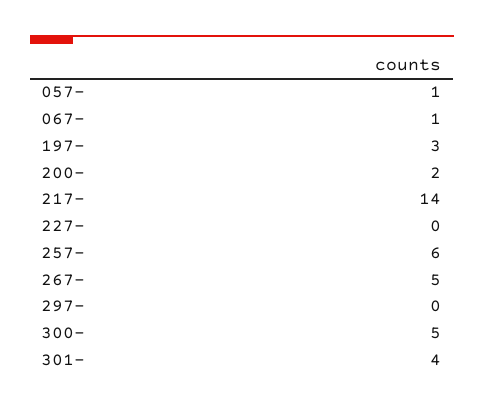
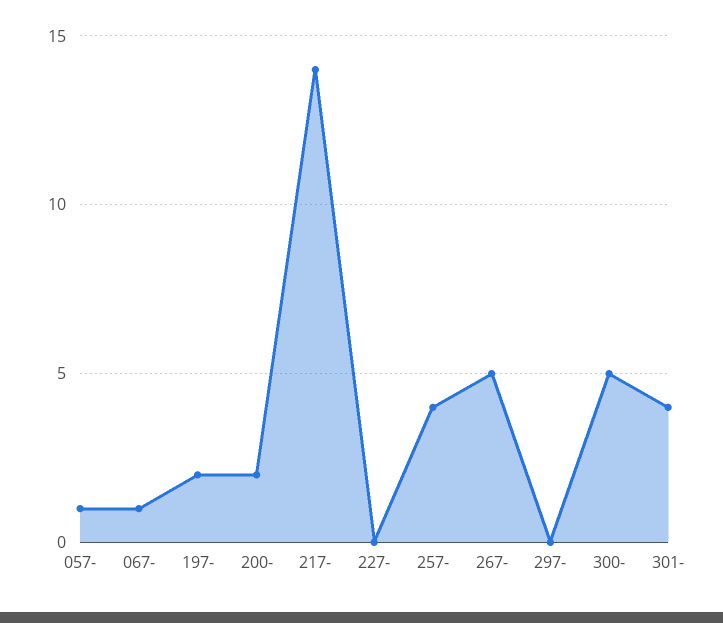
197-: 3 -> 2
257-: 6 -> 4

